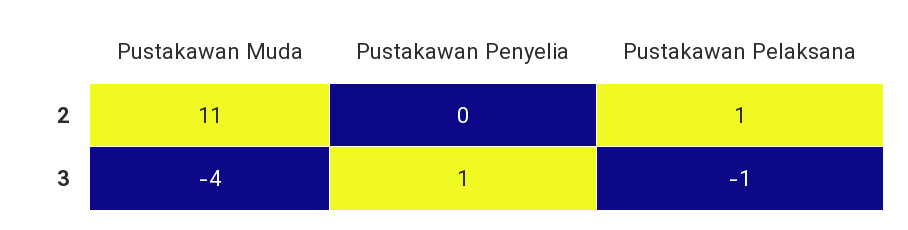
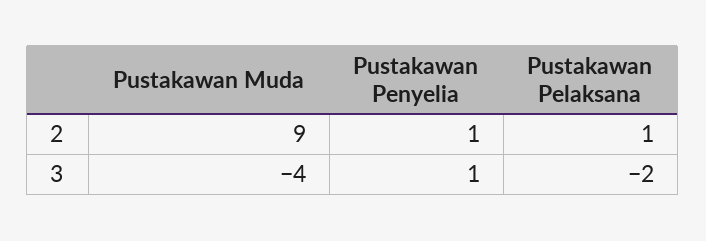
Pustakawan Muda, 2: 11 -> 9
Pustakawan Penyelia, 2: 0 -> 1
Pustakawan Pelaksana, 3: -1 -> -2

